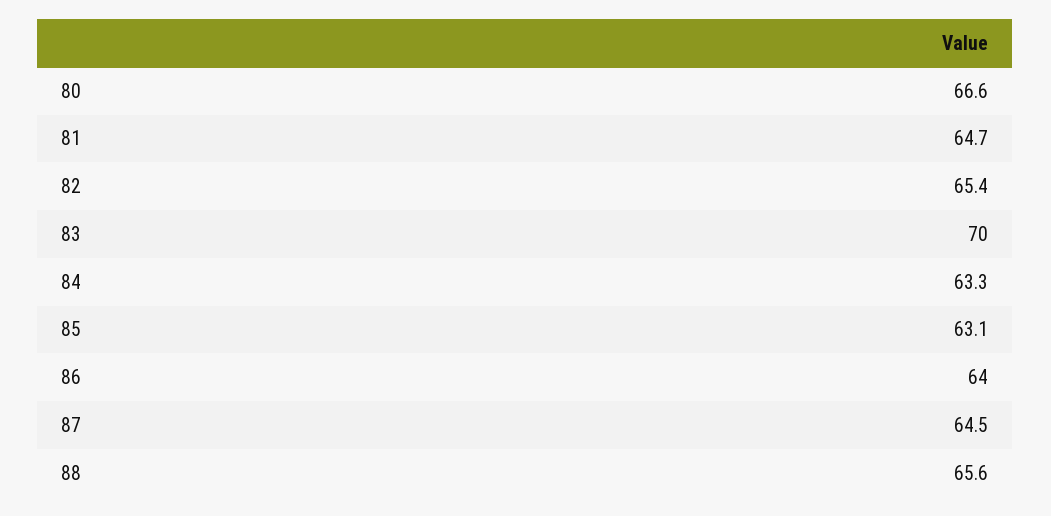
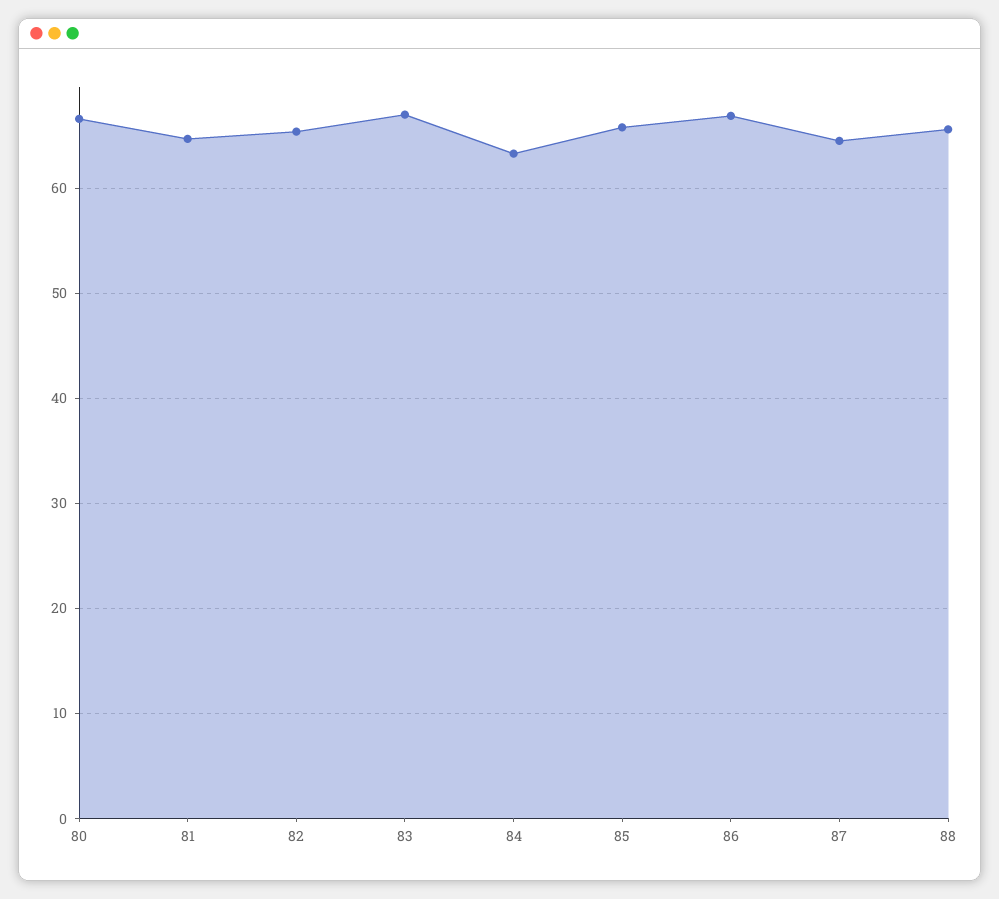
83: 70 -> 67
85: 63.1 -> 66
86: 64 -> 67

